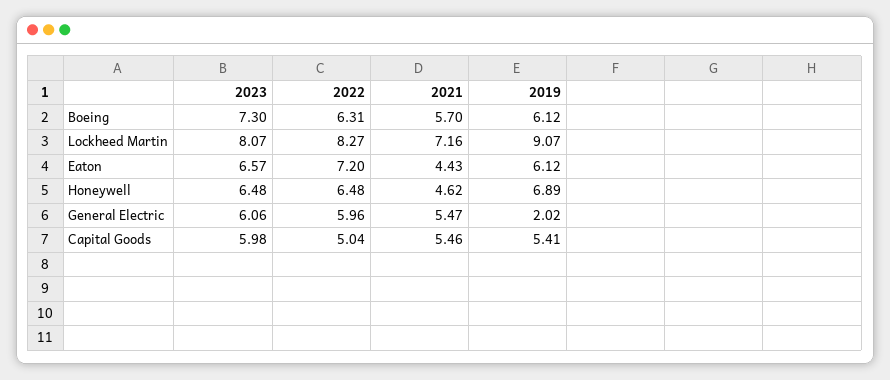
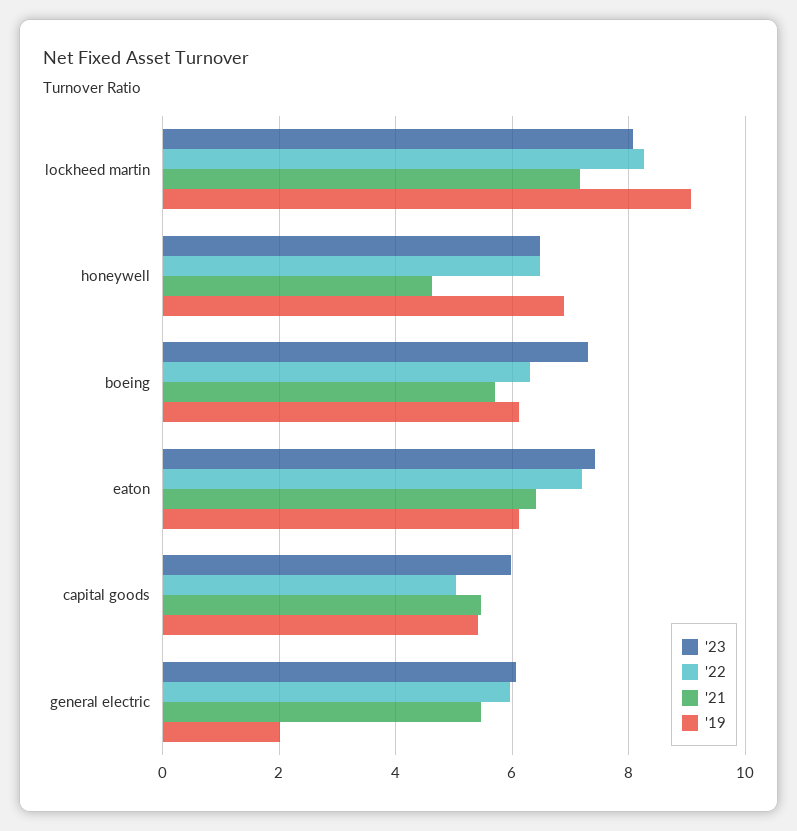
2023, Eaton: 6.57 -> 7.4
2021, Eaton: 4.43 -> 6.4

